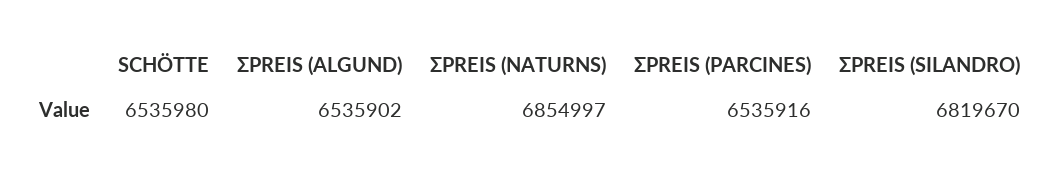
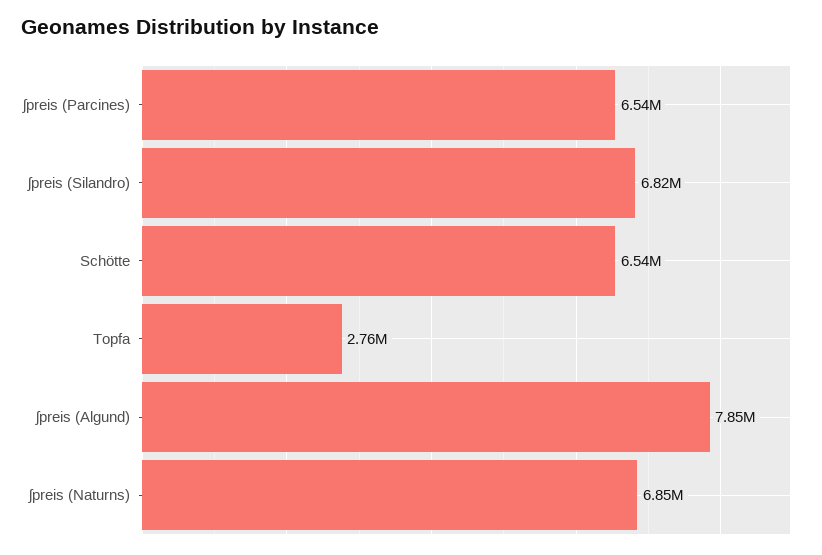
ƩPREIS (ALGUND): 6535902 -> 7850000
Topfa: none -> 2760000

